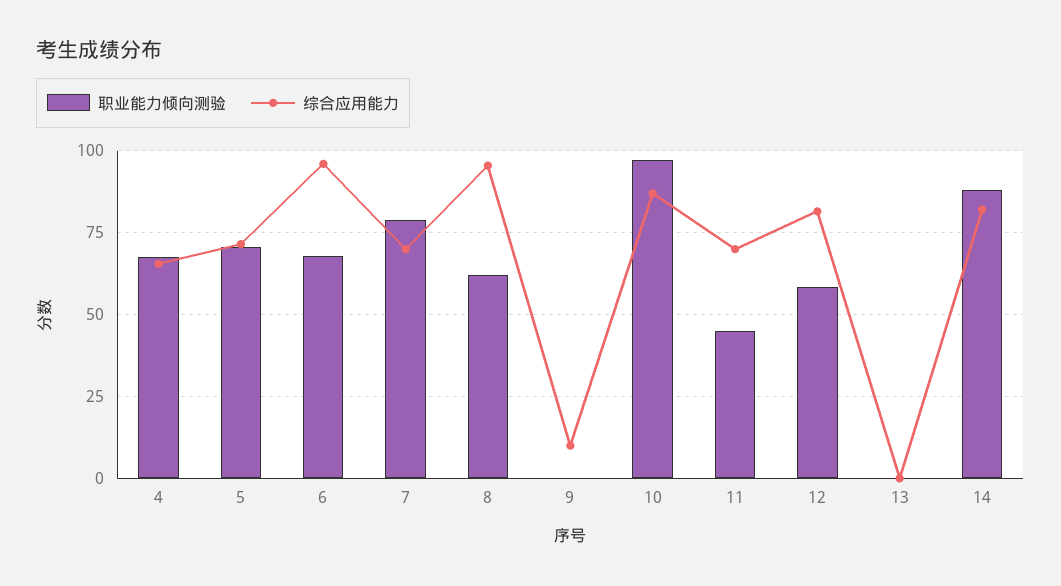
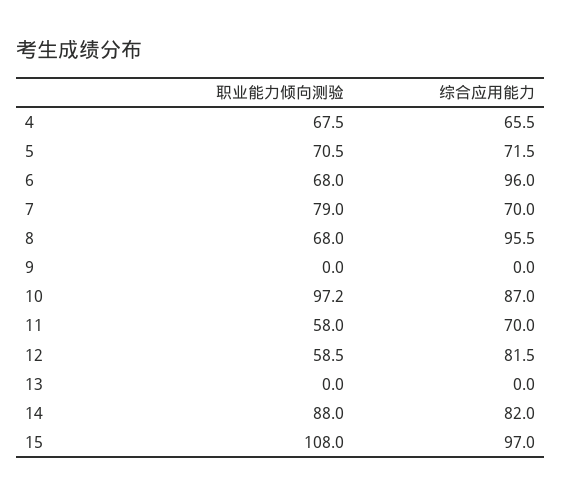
职业能力倾向测验, 8: 62.5 -> 68
综合应用能力, 9: 10 -> 0
职业能力倾向测验, 11: 45 -> 58
职业能力倾向测验, 15: none -> 108
综合应用能力, 15: none -> 97

